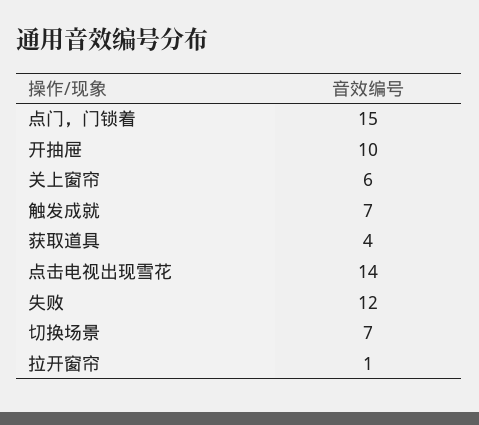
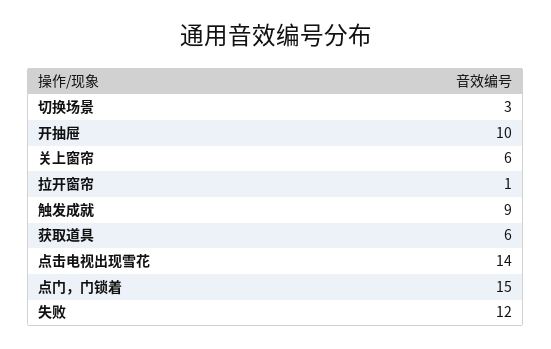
触发成就: 7 -> 9
获取道具: 4 -> 6
切换场景: 7 -> 3

